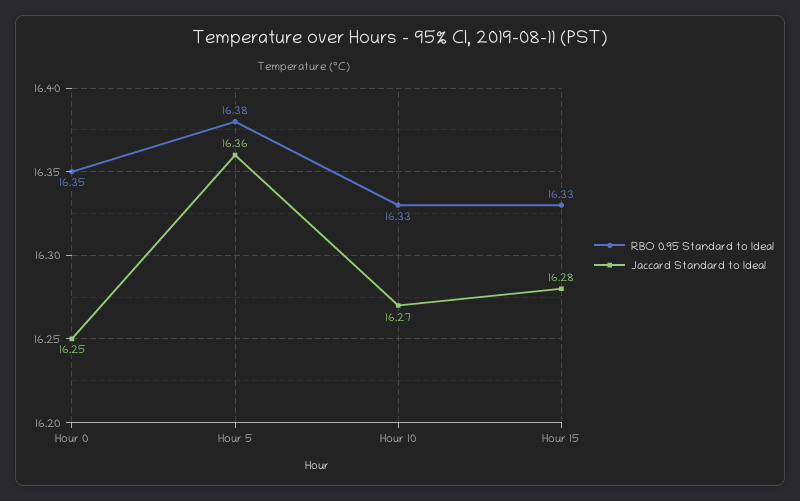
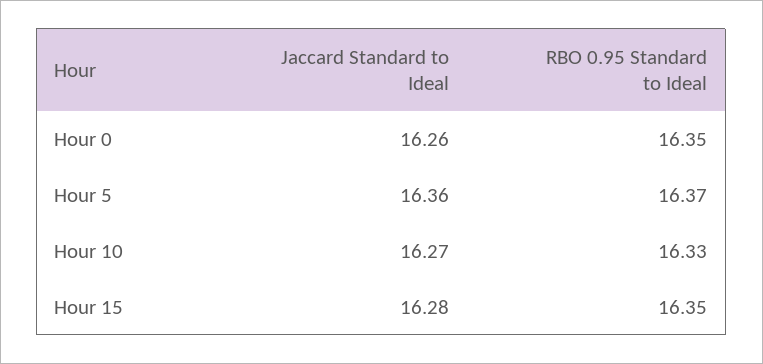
Jaccard Standard to Ideal, Hour 0: 16.25 -> 16.26
RBO 0.95 Standard to Ideal, Hour 5: 16.38 -> 16.37
RBO 0.95 Standard to Ideal, Hour 15: 16.33 -> 16.35

